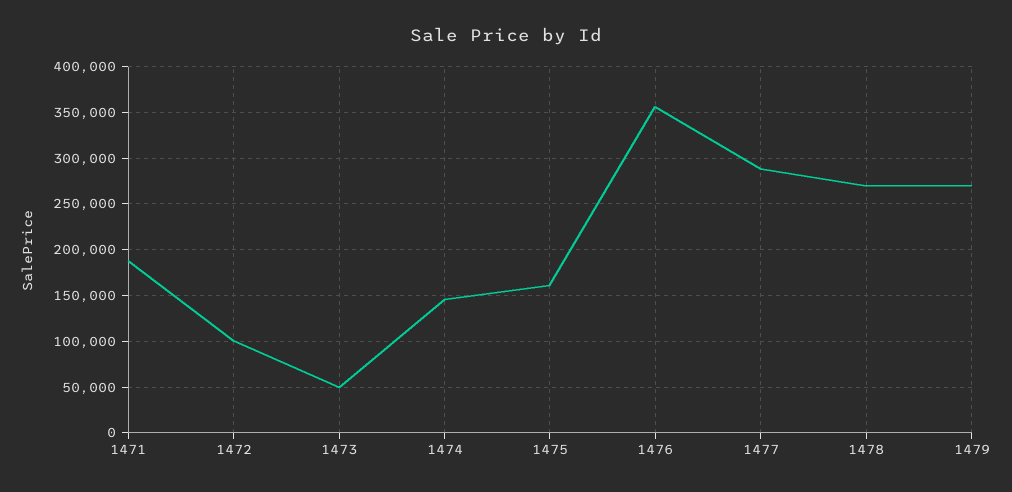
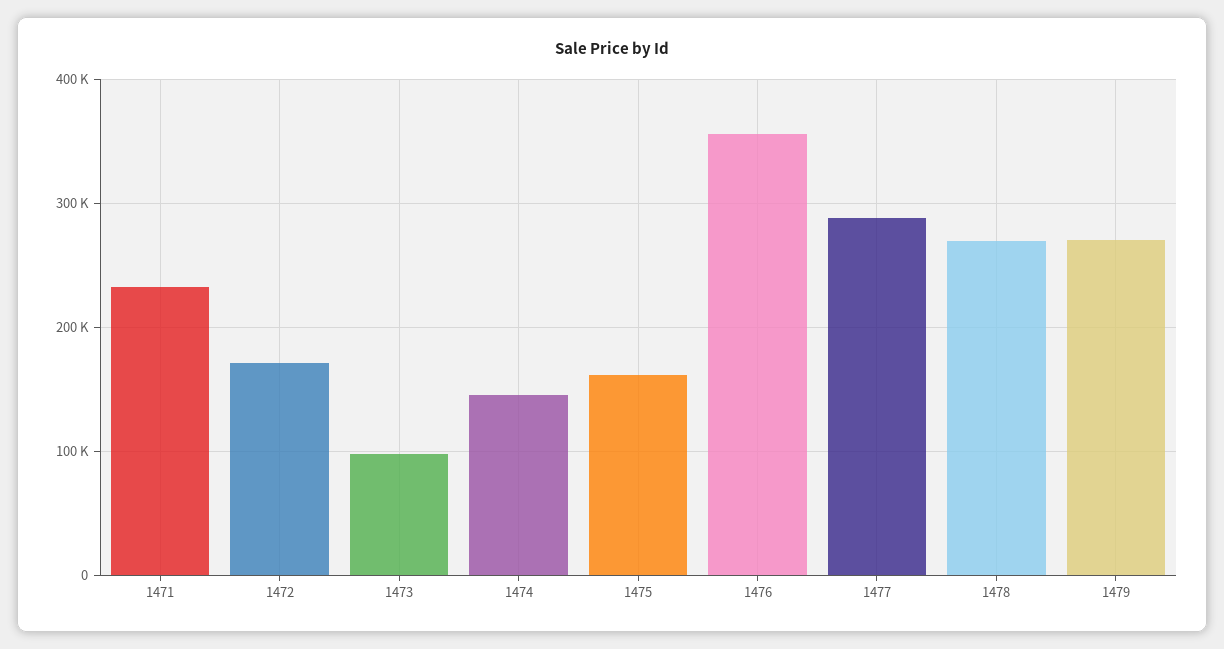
1471: 190000 -> 230000
1472: 100000 -> 170000
1473: 50000 -> 100000

